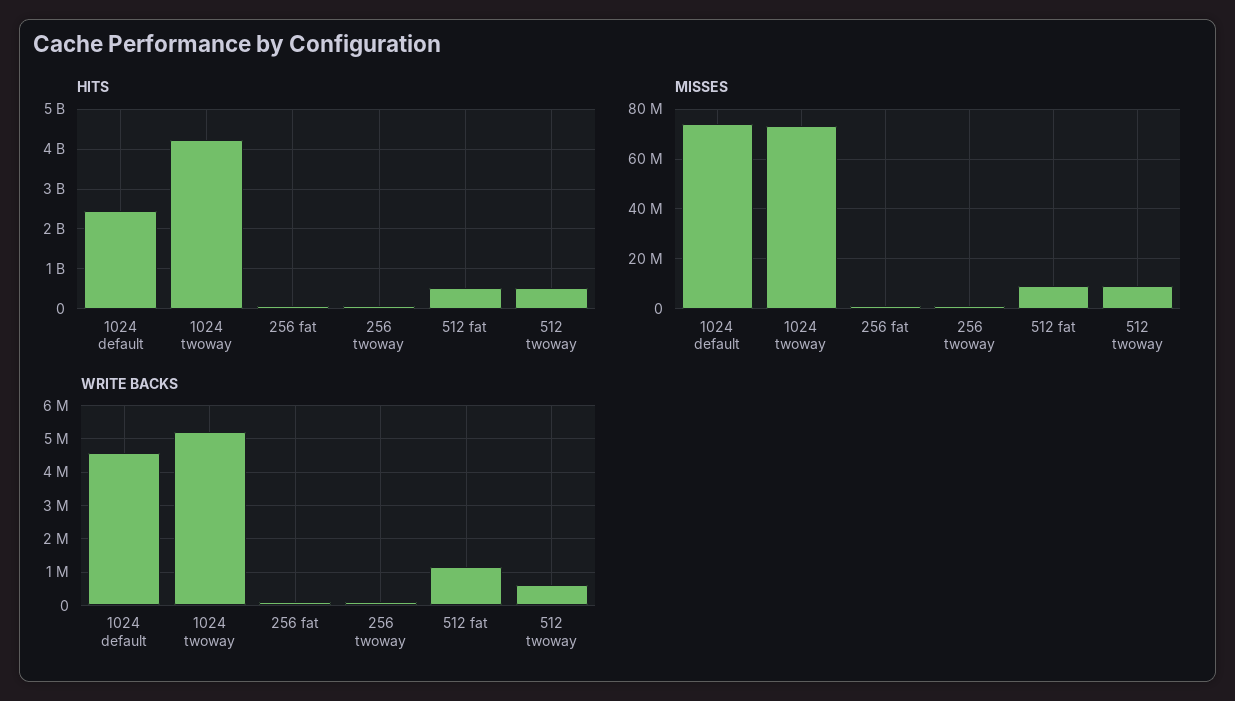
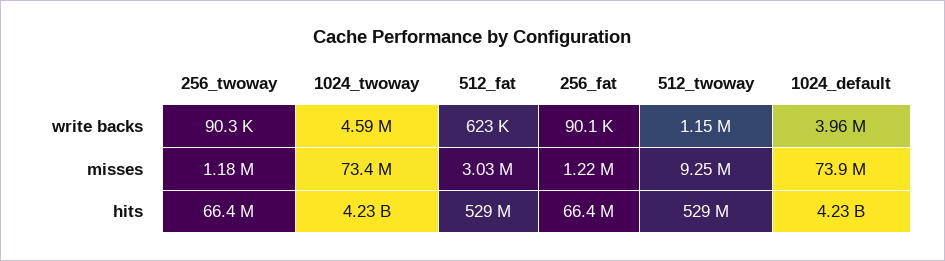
HITS, 1024 default: 2400000000 -> 4230000000
MISSES, 512 fat: 10000000 -> 3030000
WRITE BACKS, 1024 default: 4600000 -> 3960000
WRITE BACKS, 1024 twoway: 5200000 -> 4590000
WRITE BACKS, 512 fat: 1200000 -> 623000
WRITE BACKS, 512 twoway: 600000 -> 1150000

